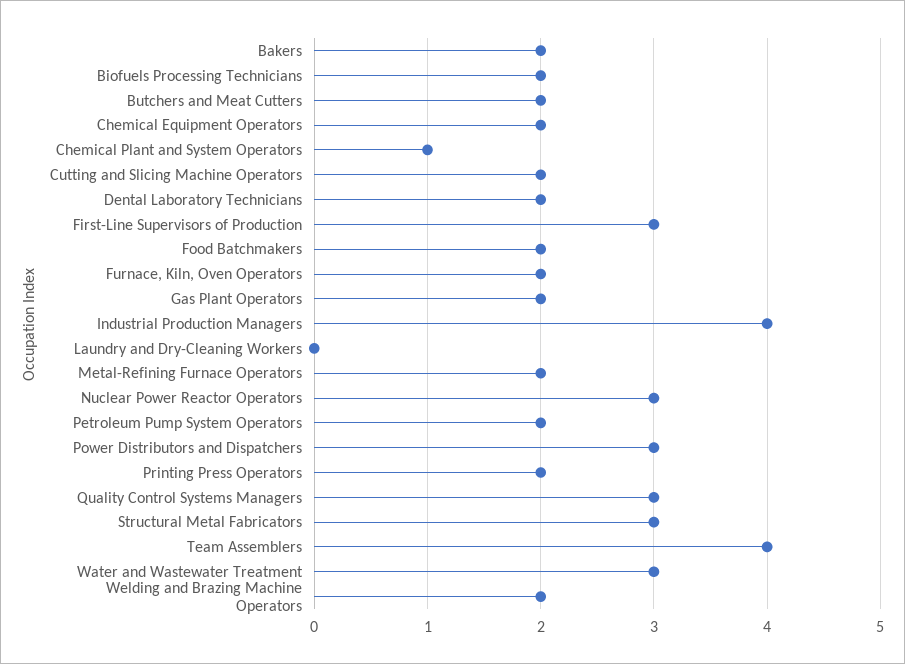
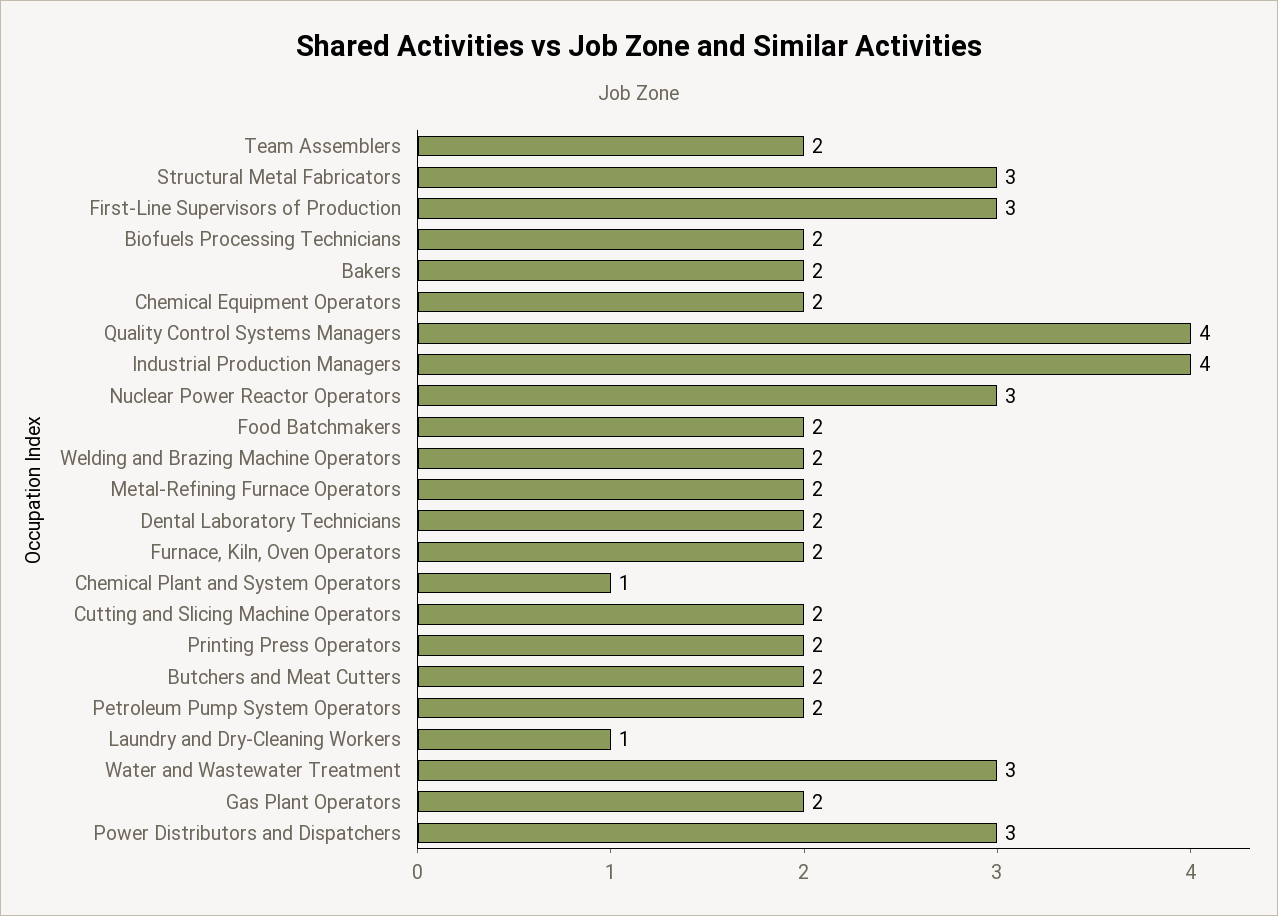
Laundry and Dry-Cleaning Workers: 0 -> 1
Quality Control Systems Managers: 3 -> 4
Team Assemblers: 4 -> 2

